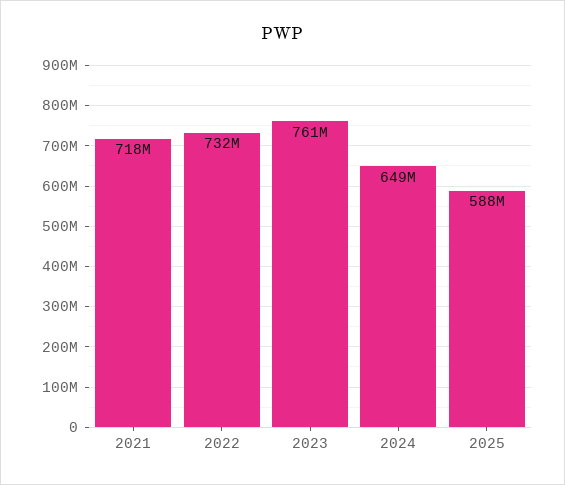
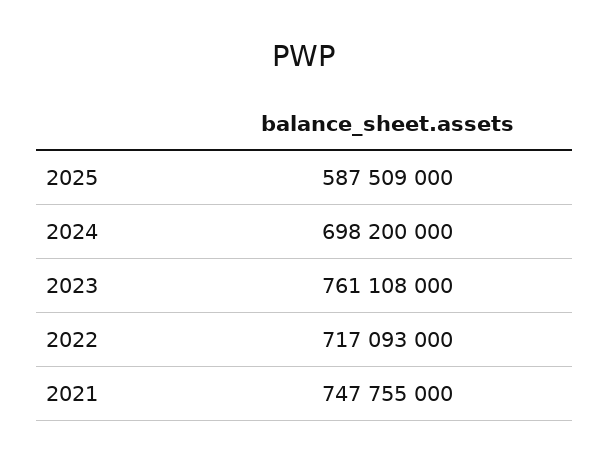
2021: 718000000 -> 747755000
2022: 732000000 -> 717093000
2024: 649000000 -> 698200000

